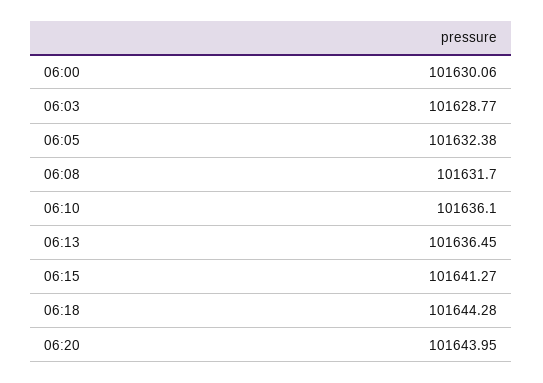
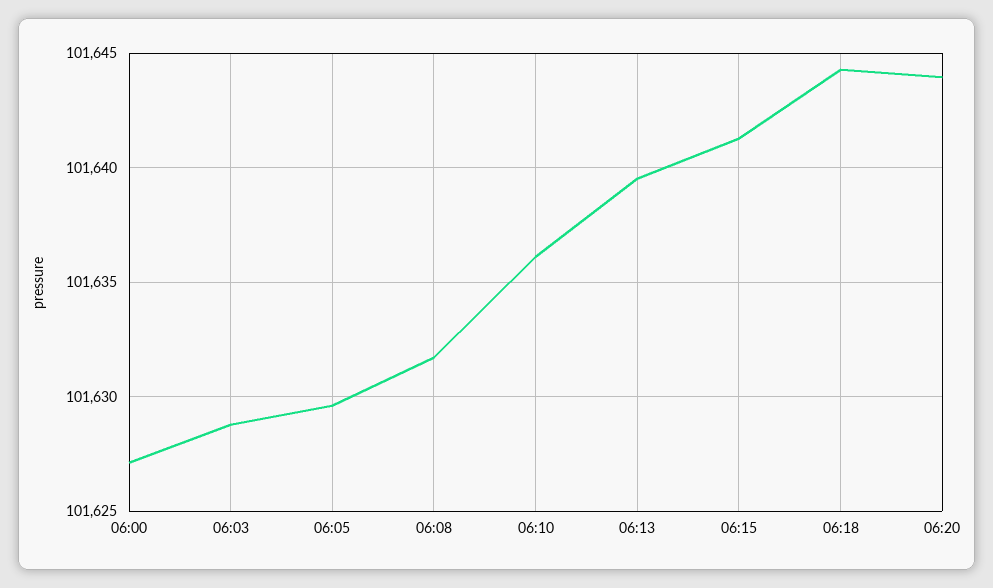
06:00: 101630.06 -> 101627
06:05: 101632.38 -> 101629.5
06:13: 101636.45 -> 101639.5

